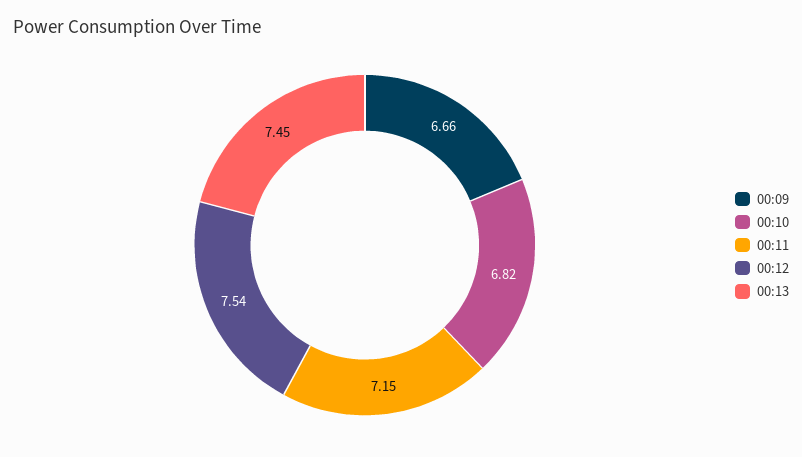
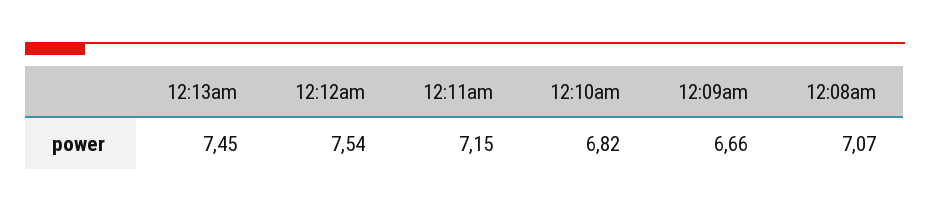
12:08am: none -> 7.07

